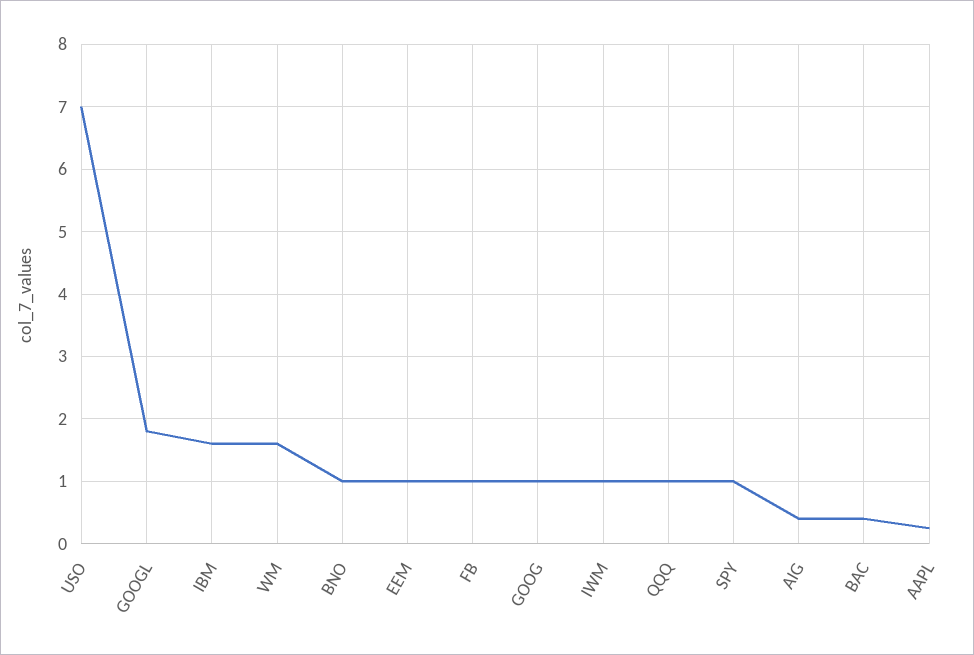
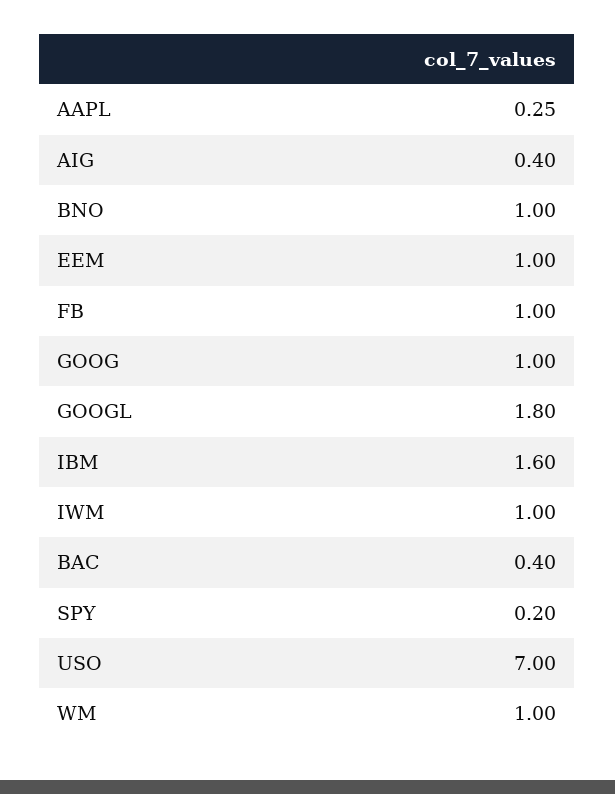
WM: 1.6 -> 1
QQQ: 1 -> none
SPY: 1 -> 0.2

